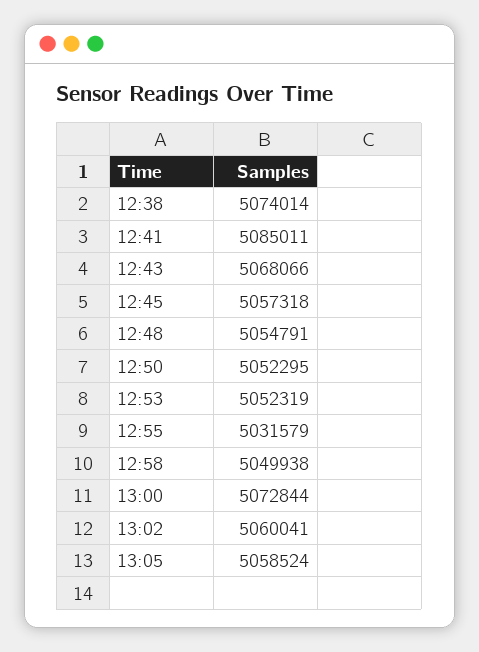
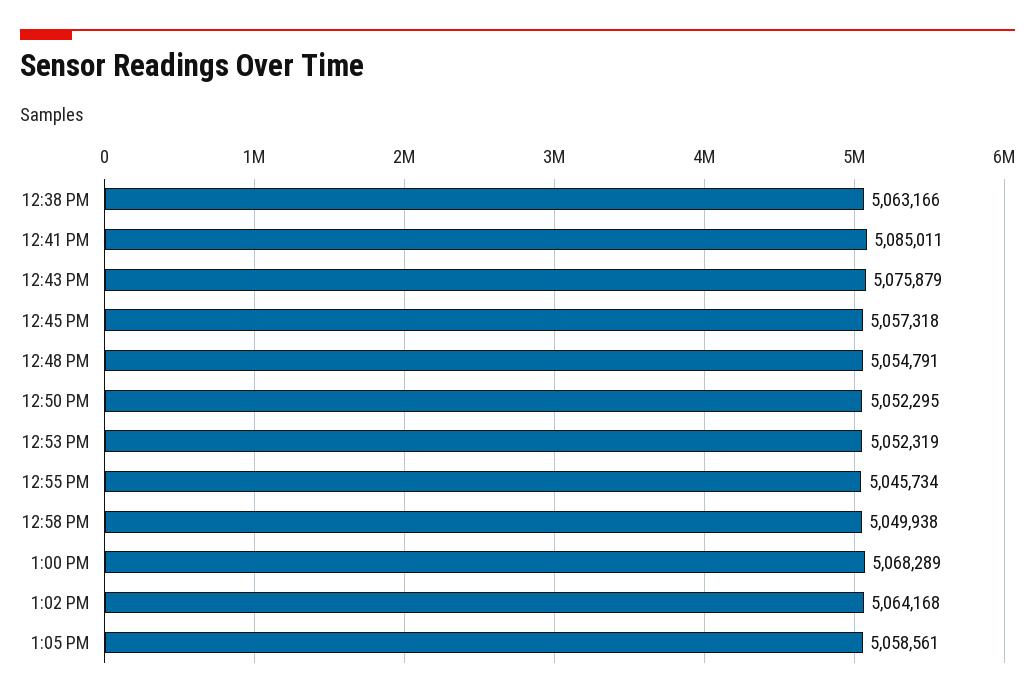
12:38: 5074014 -> 5063166
12:43: 5068066 -> 5075879
12:55: 5031579 -> 5045734
13:00: 5072844 -> 5068289
13:02: 5060041 -> 5064168
13:05: 5058524 -> 5058561

